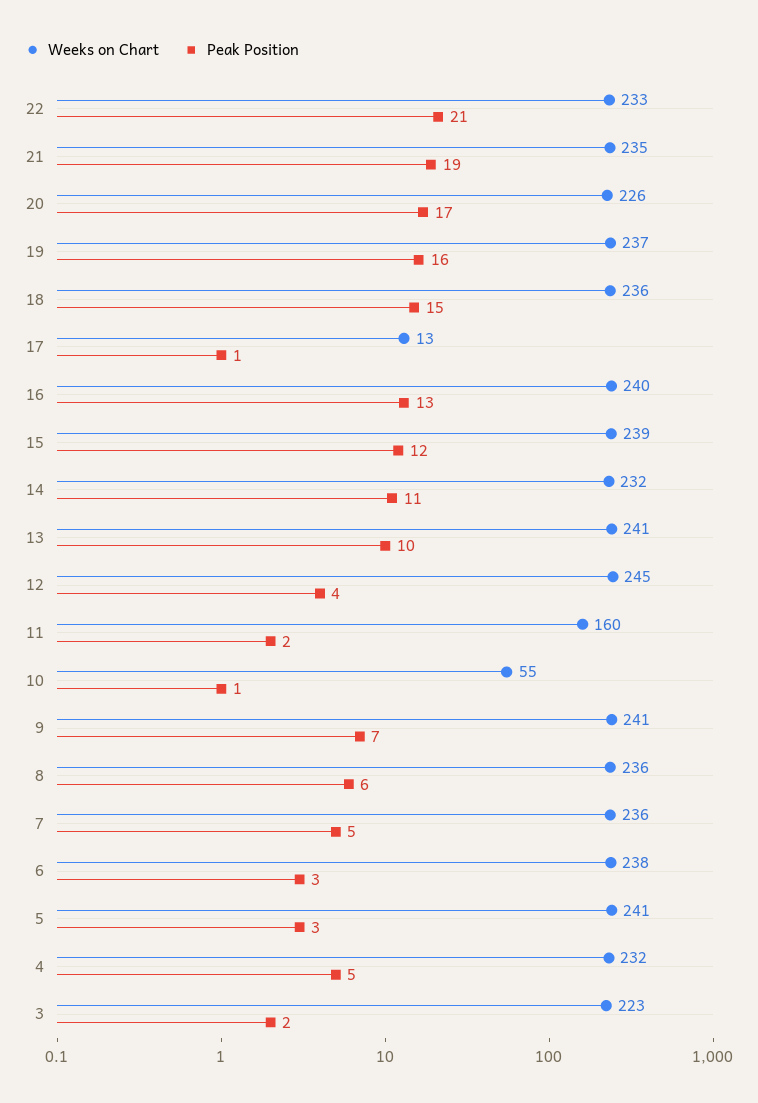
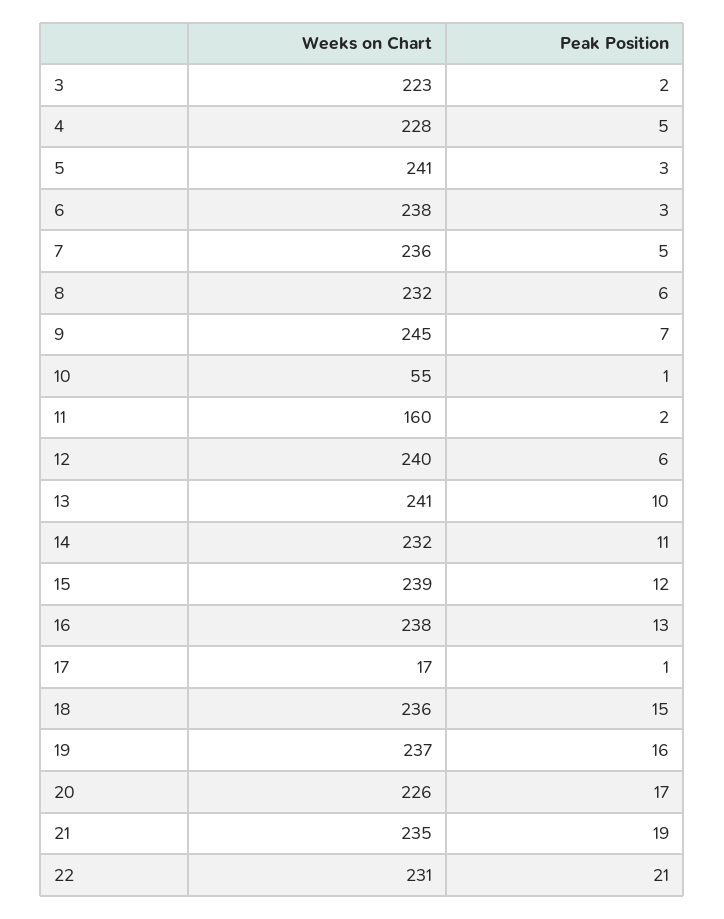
Weeks on Chart, 22: 233 -> 231
Weeks on Chart, 17: 13 -> 17
Weeks on Chart, 16: 240 -> 238
Weeks on Chart, 12: 245 -> 240
Peak Position, 12: 4 -> 6
Weeks on Chart, 9: 241 -> 245
Weeks on Chart, 8: 236 -> 232
Weeks on Chart, 4: 232 -> 228

